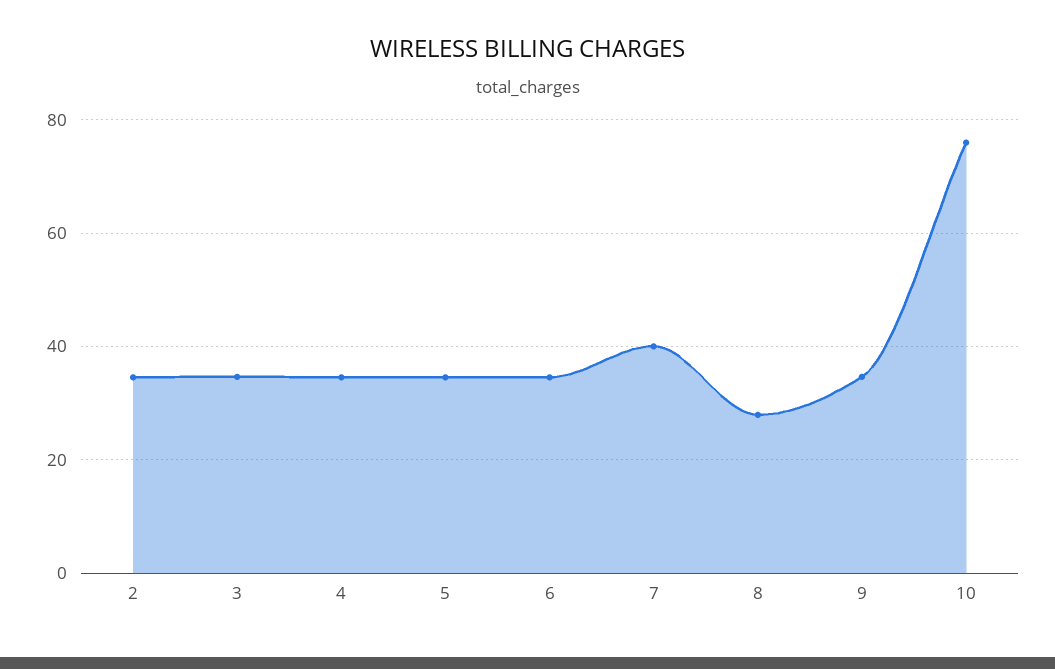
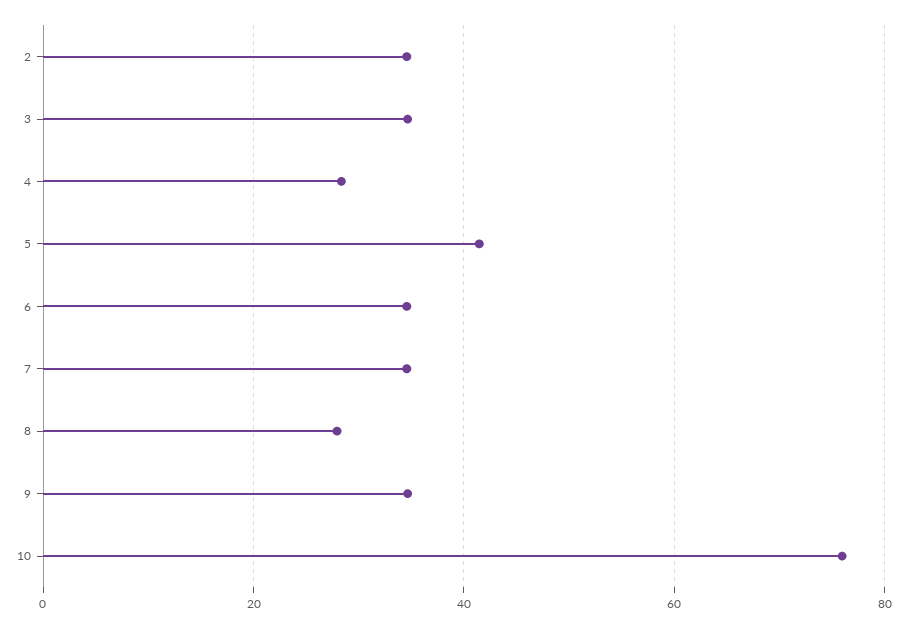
4: 34 -> 28
5: 34 -> 42
7: 40 -> 34

